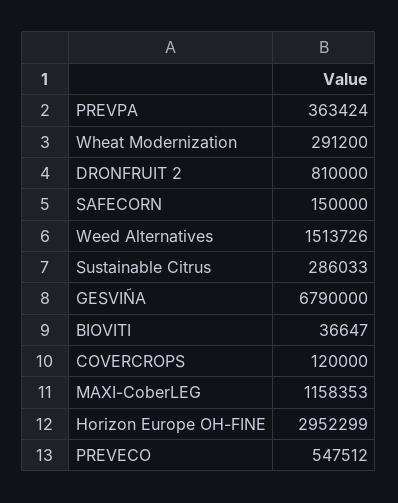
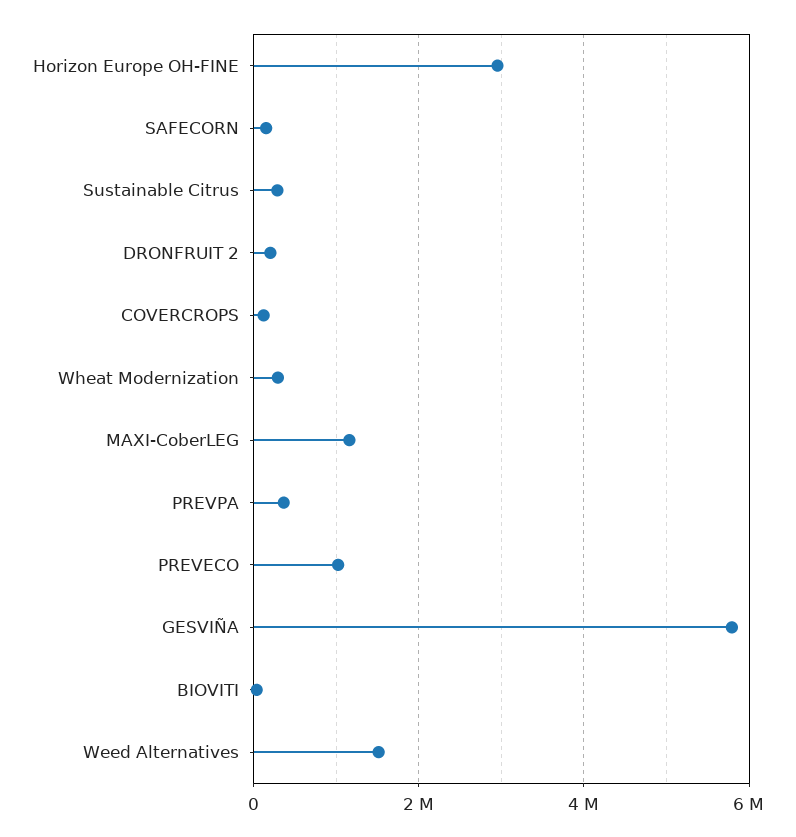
DRONFRUIT 2: 810000 -> 200000
GESVIÑA: 6790000 -> 5800000
PREVECO: 547512 -> 1000000

